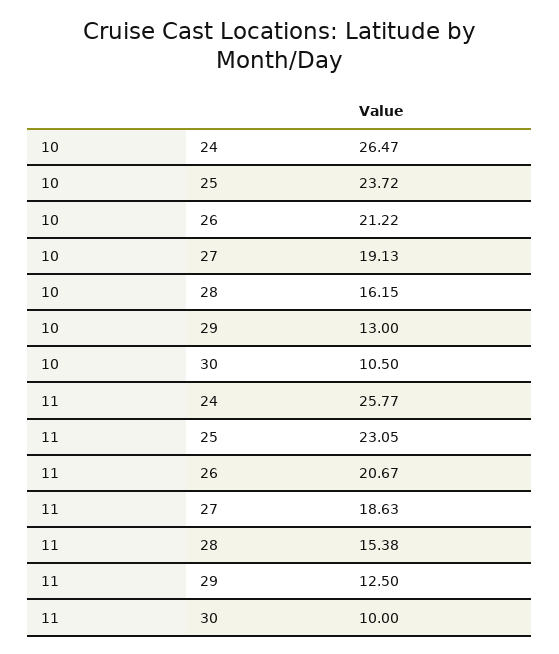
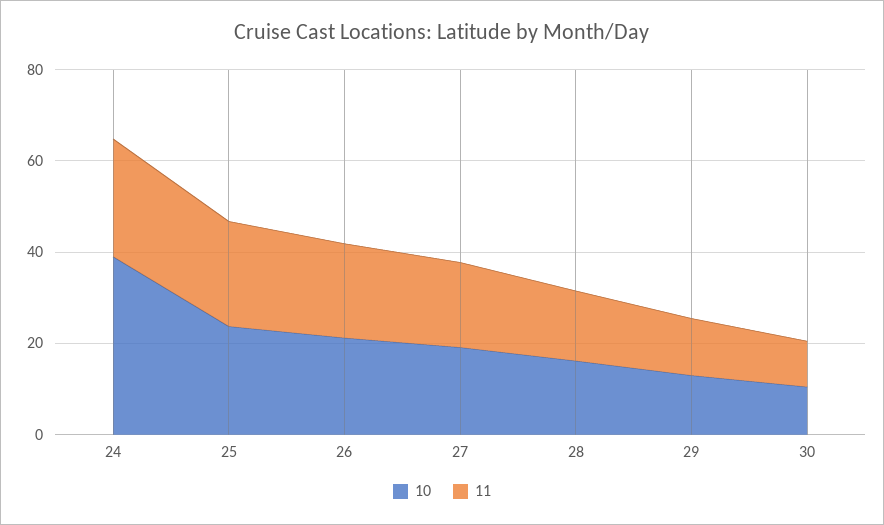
10, 24: 26.47 -> 40

